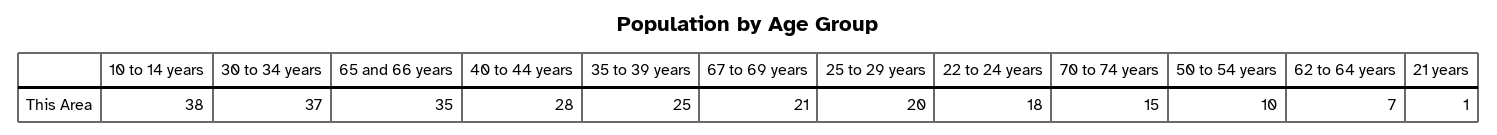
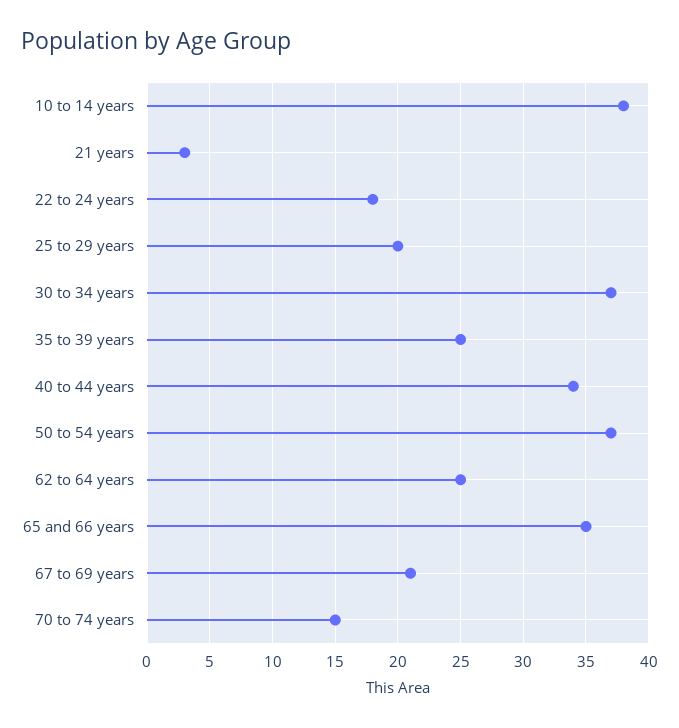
40 to 44 years: 28 -> 34
50 to 54 years: 10 -> 37
62 to 64 years: 7 -> 25
21 years: 1 -> 3

